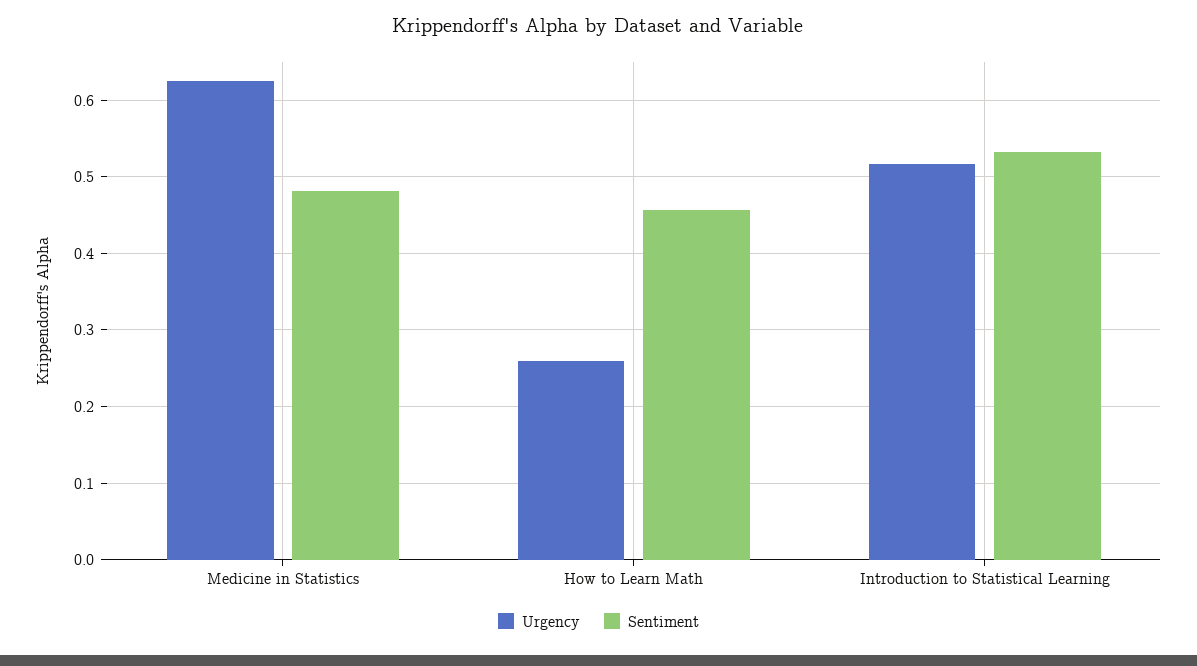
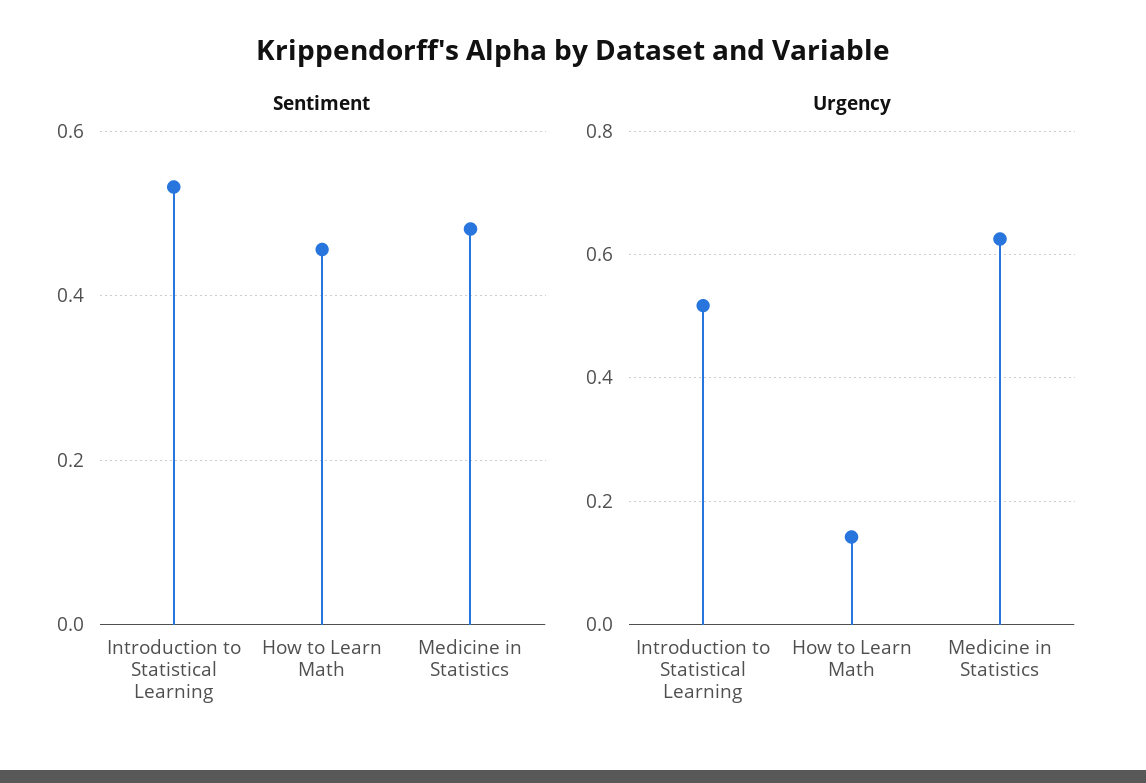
Urgency, How to Learn Math: 0.26 -> 0.14

